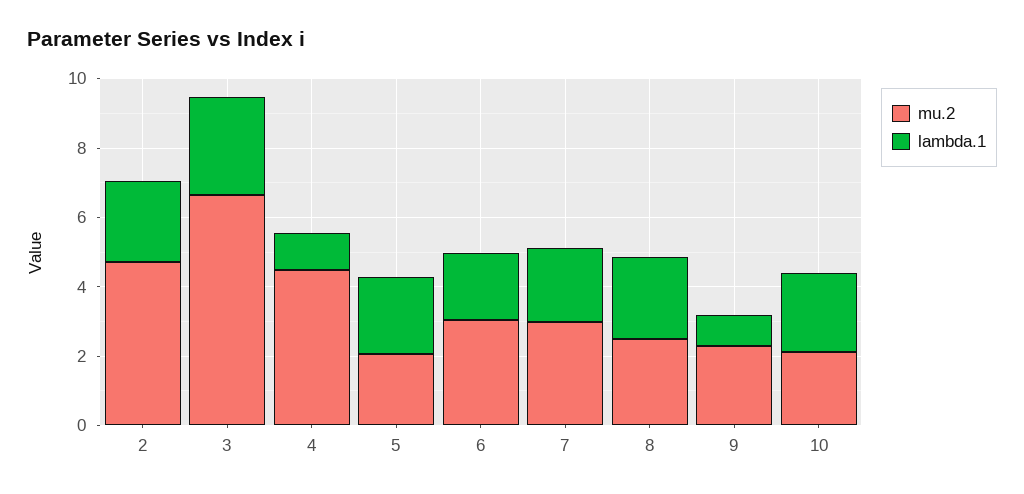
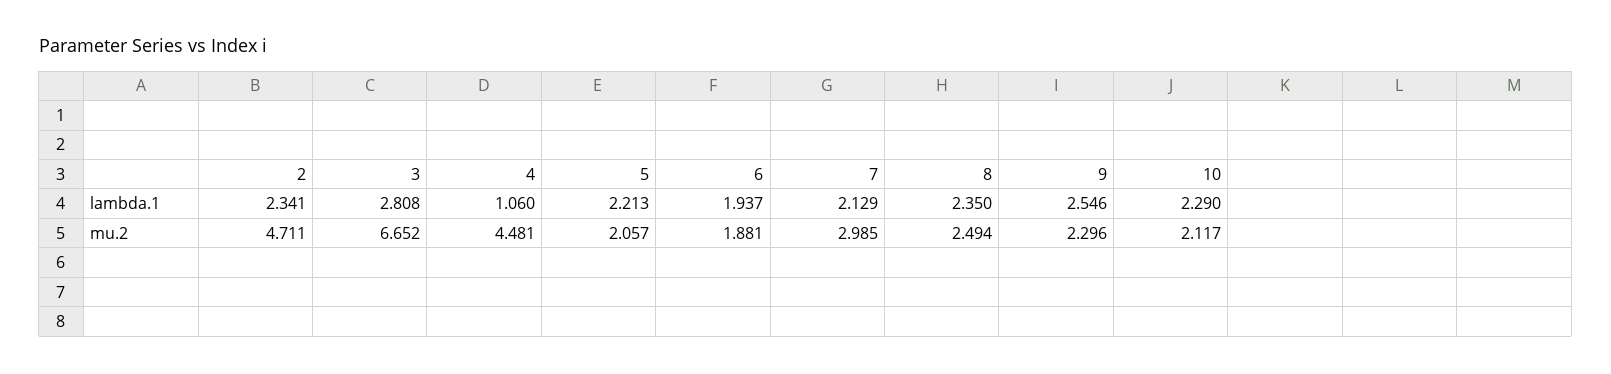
mu.2, 6: 3 -> 1.881
lambda.1, 9: 1 -> 2.546

